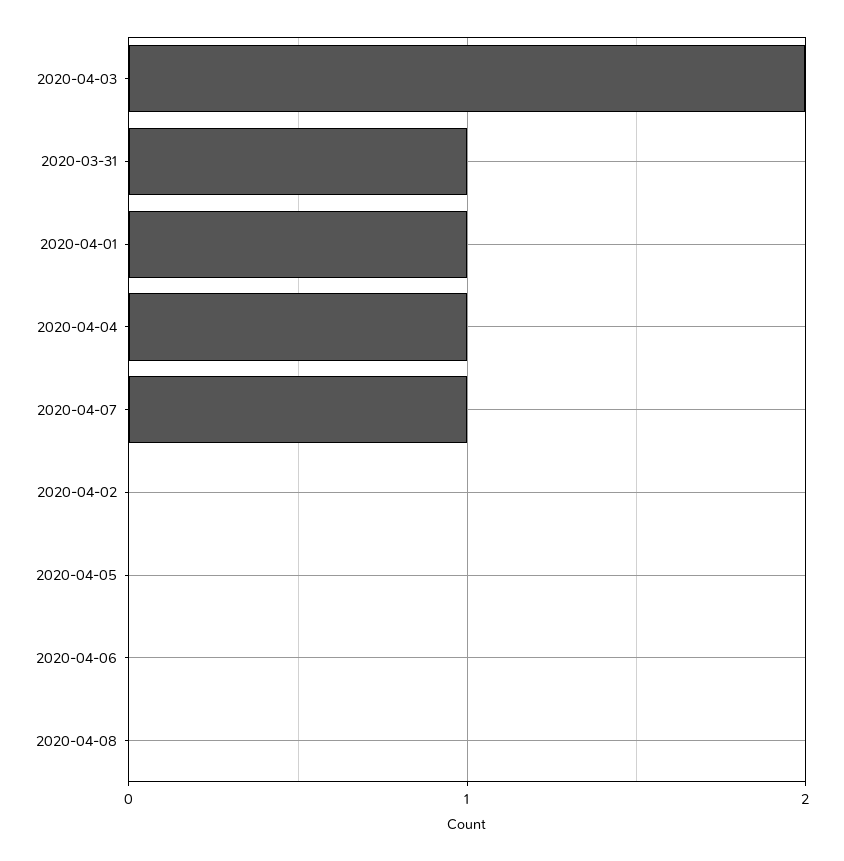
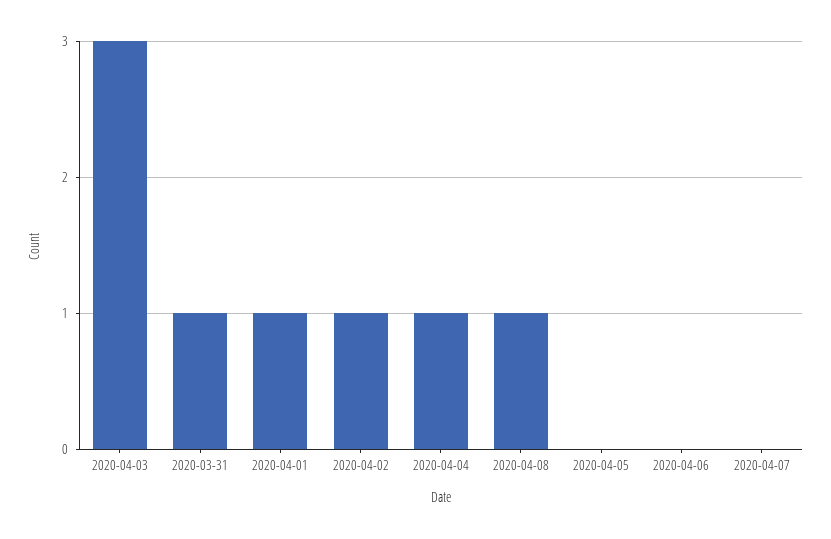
2020-04-03: 2 -> 3
2020-04-07: 1 -> 0
2020-04-02: 0 -> 1
2020-04-08: 0 -> 1

